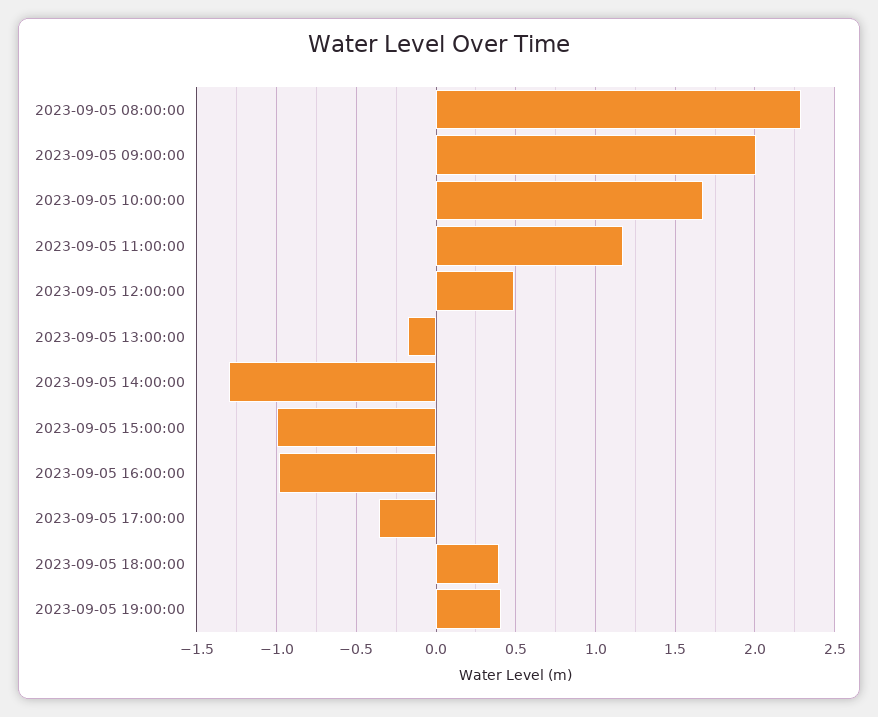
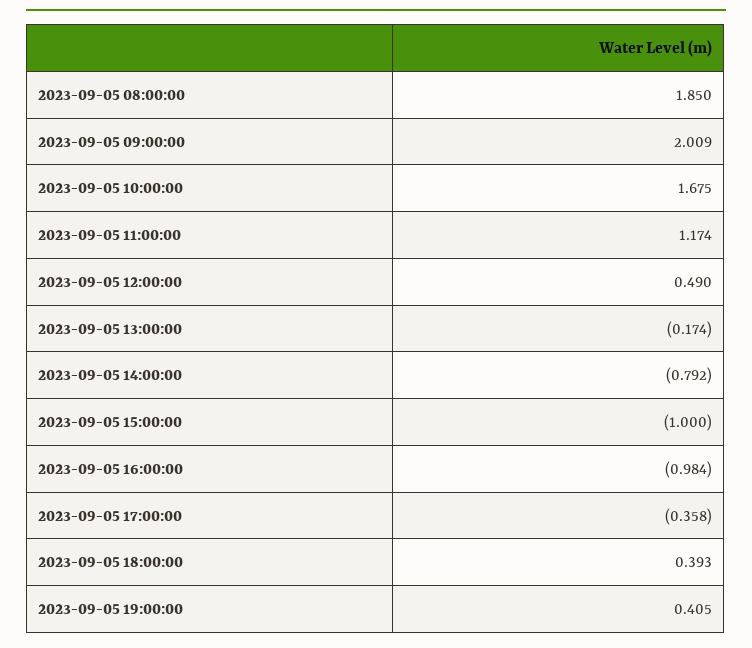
2023-09-05 08:00:00: 2.3 -> 1.85
2023-09-05 14:00:00: -1.3 -> -0.792

